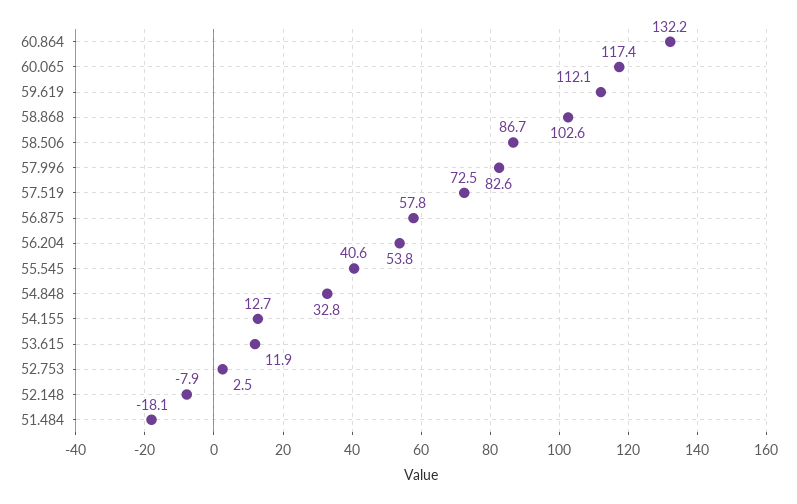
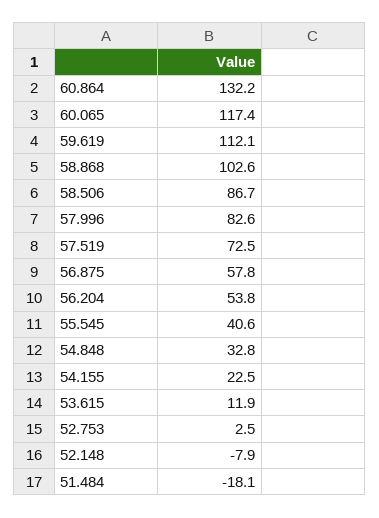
54.155: 12.7 -> 22.5

